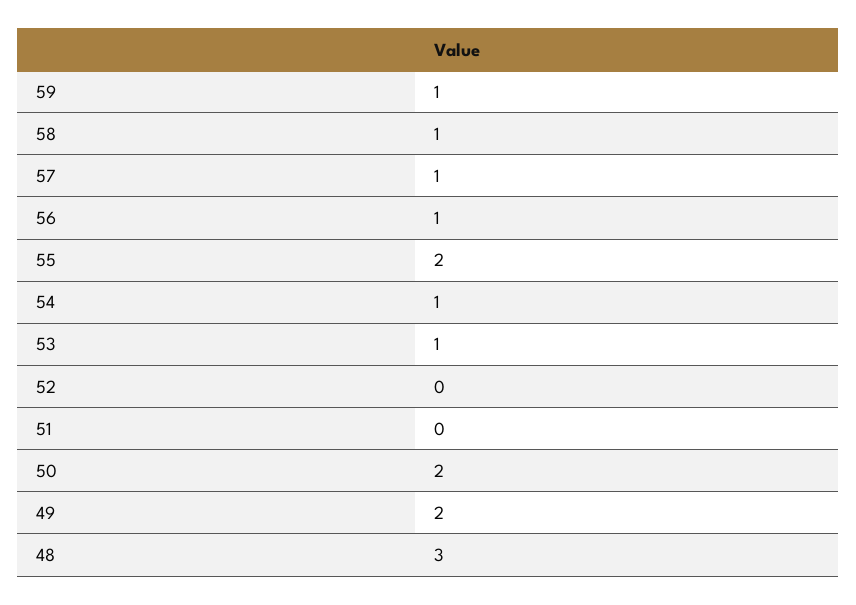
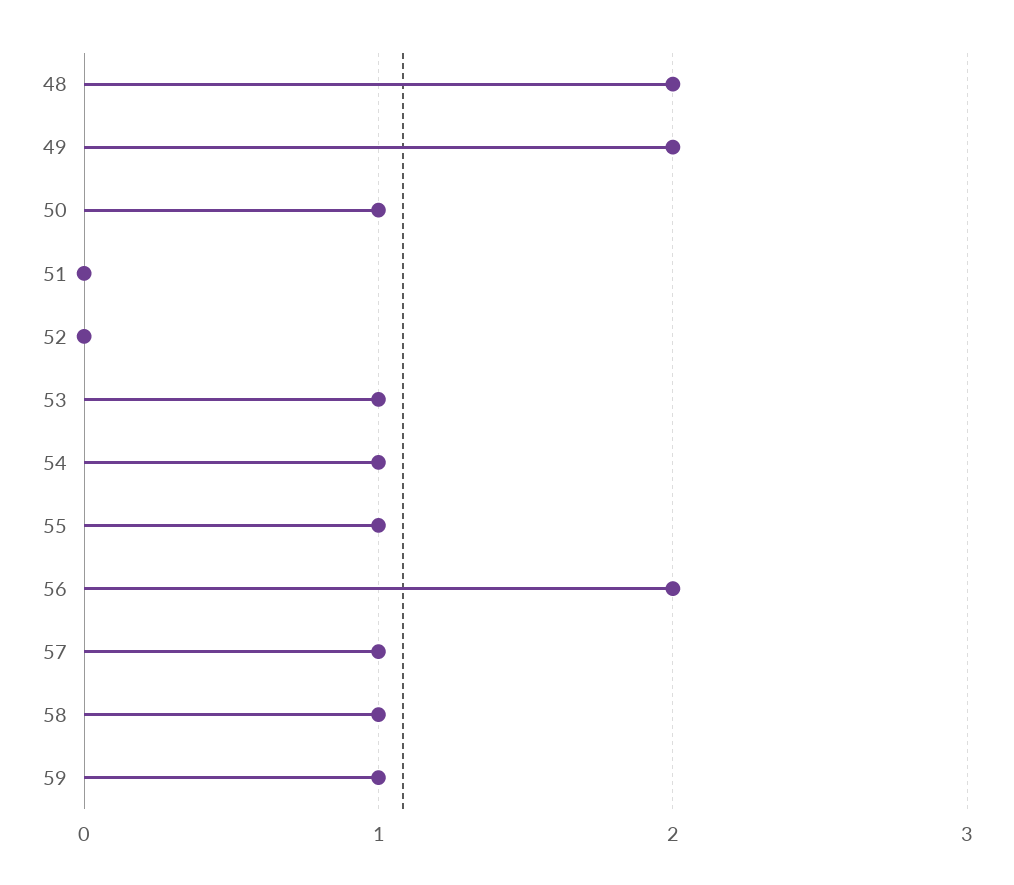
56: 1 -> 2
55: 2 -> 1
50: 2 -> 1
48: 3 -> 2

